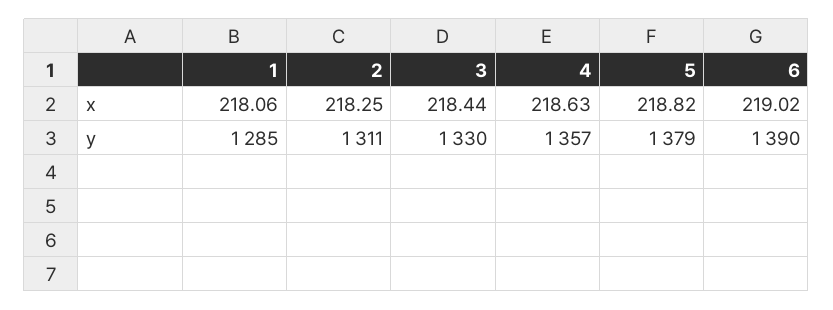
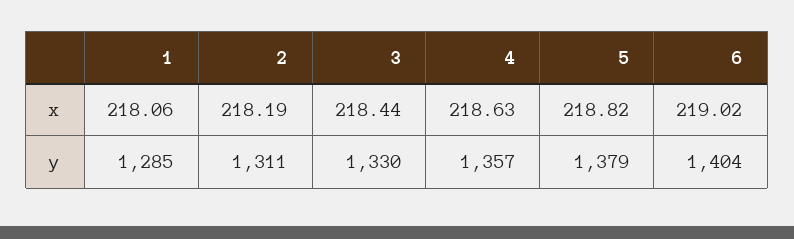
2, x: 218.25 -> 218.19
6, y: 1390 -> 1404

